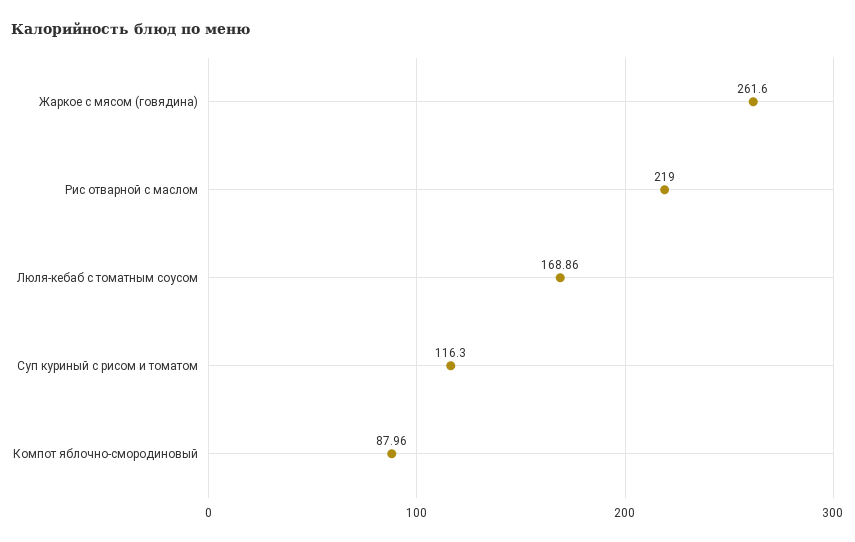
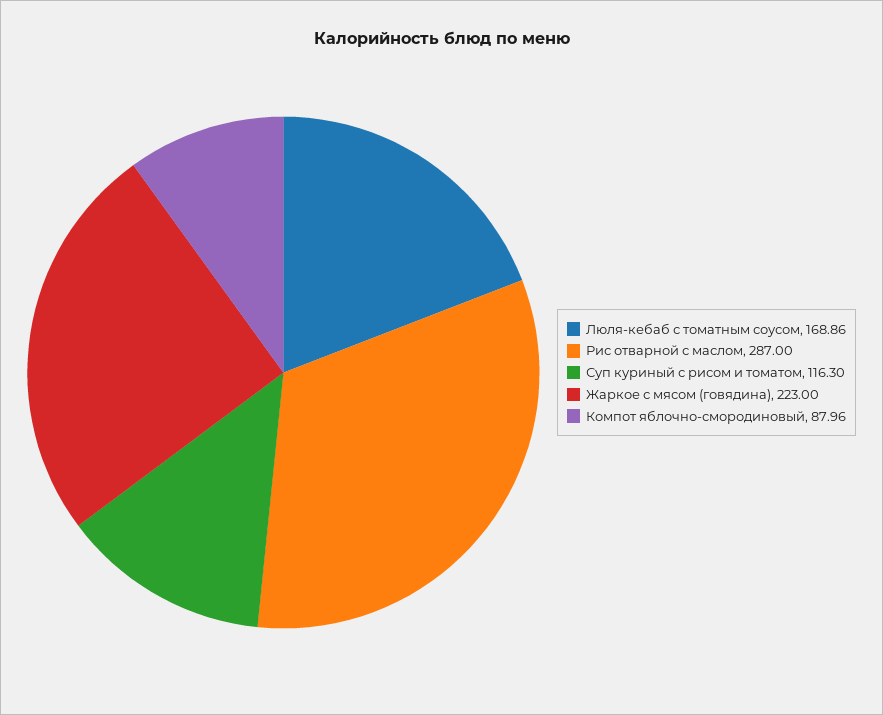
Жаркое с мясом (говядина): 261.6 -> 223
Рис отварной с маслом: 219 -> 287

